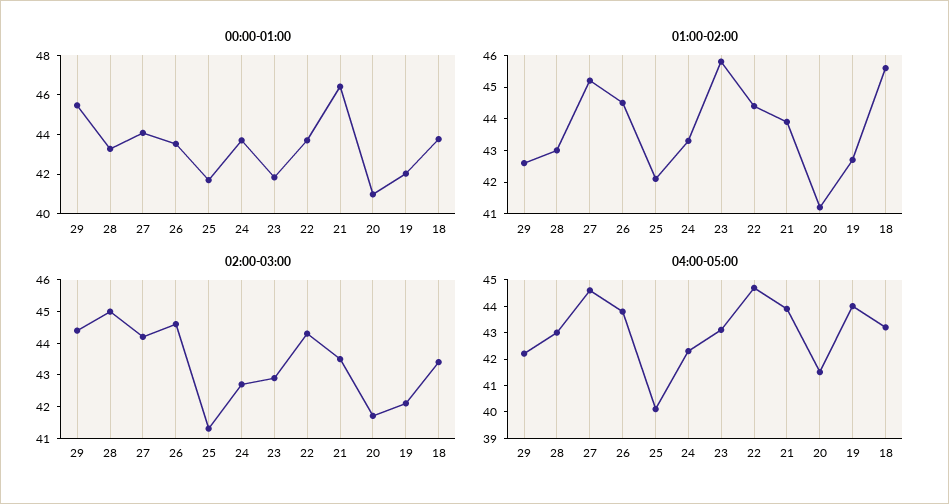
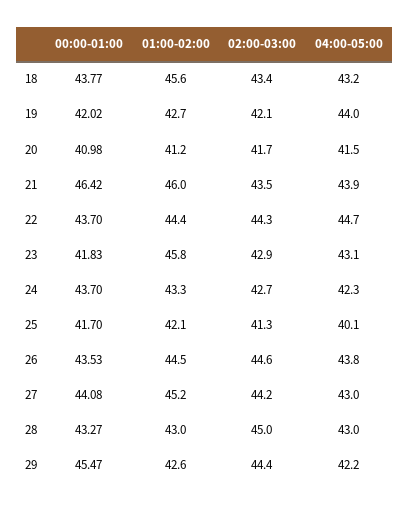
01:00-02:00, 21: 44 -> 46
04:00-05:00, 27: 44.5 -> 43

